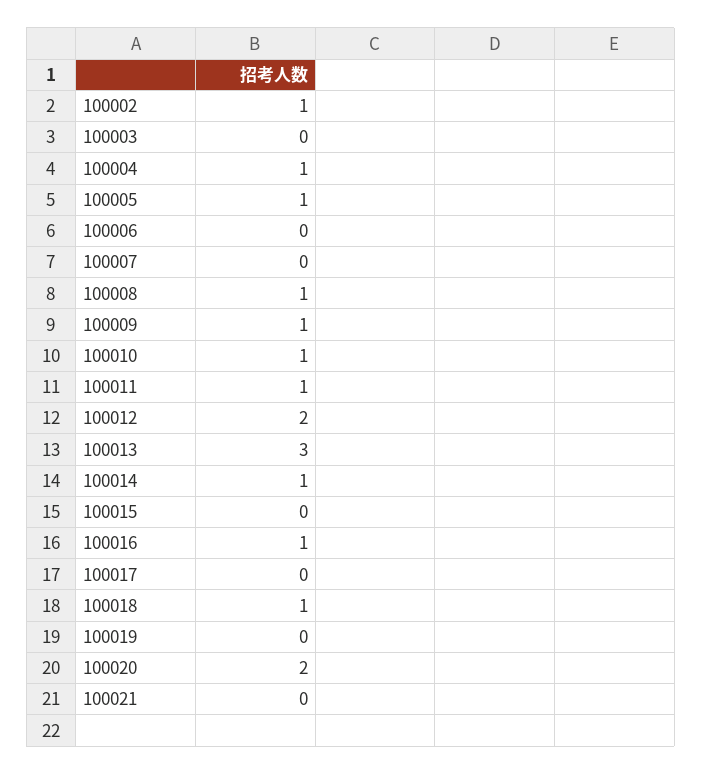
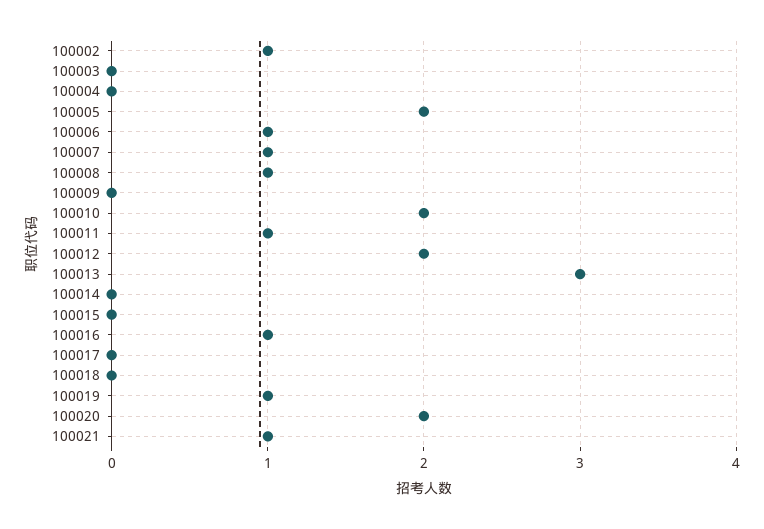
100004: 1 -> 0
100005: 1 -> 2
100006: 0 -> 1
100007: 0 -> 1
100009: 1 -> 0
100010: 1 -> 2
100014: 1 -> 0
100018: 1 -> 0
100019: 0 -> 1
100021: 0 -> 1

